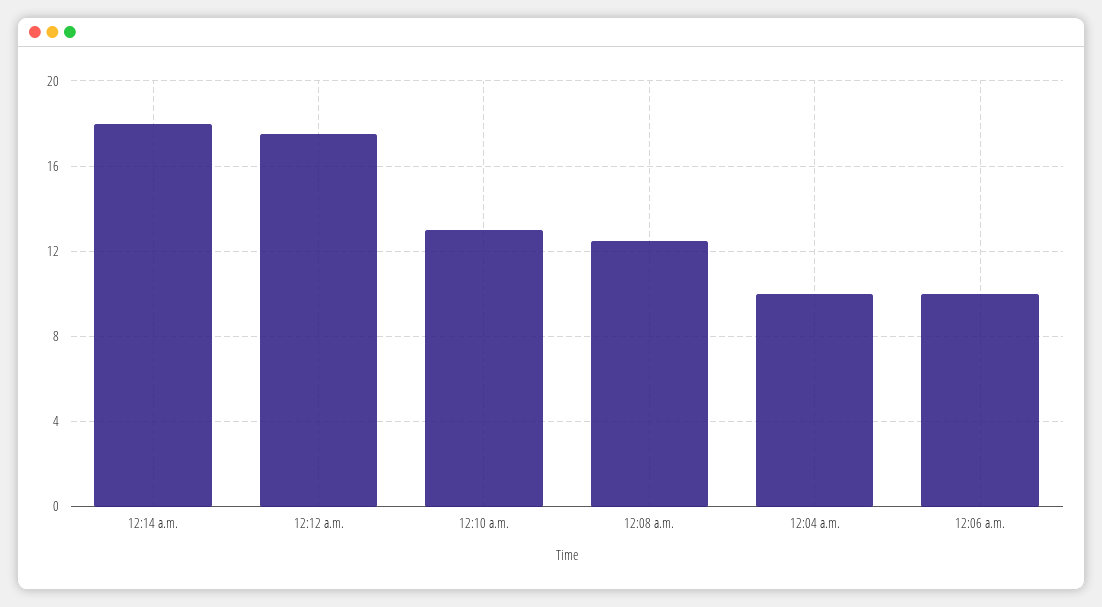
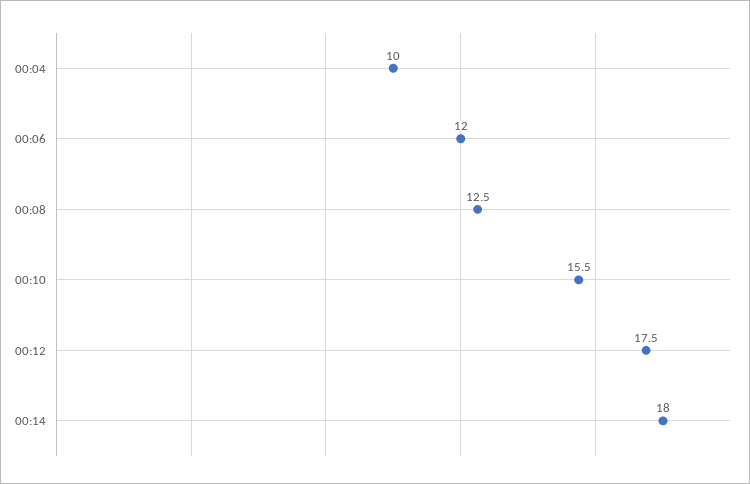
12:10 a.m.: 13 -> 15.5
12:06 a.m.: 10 -> 12

